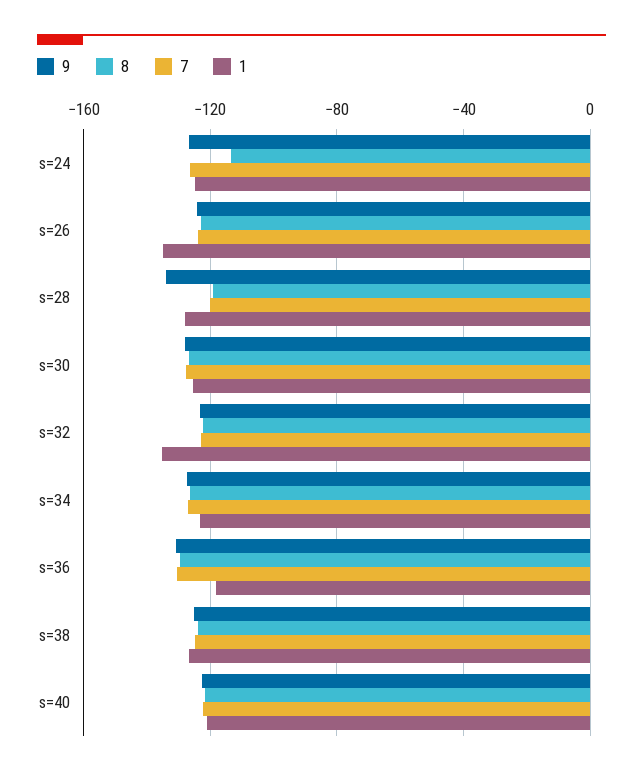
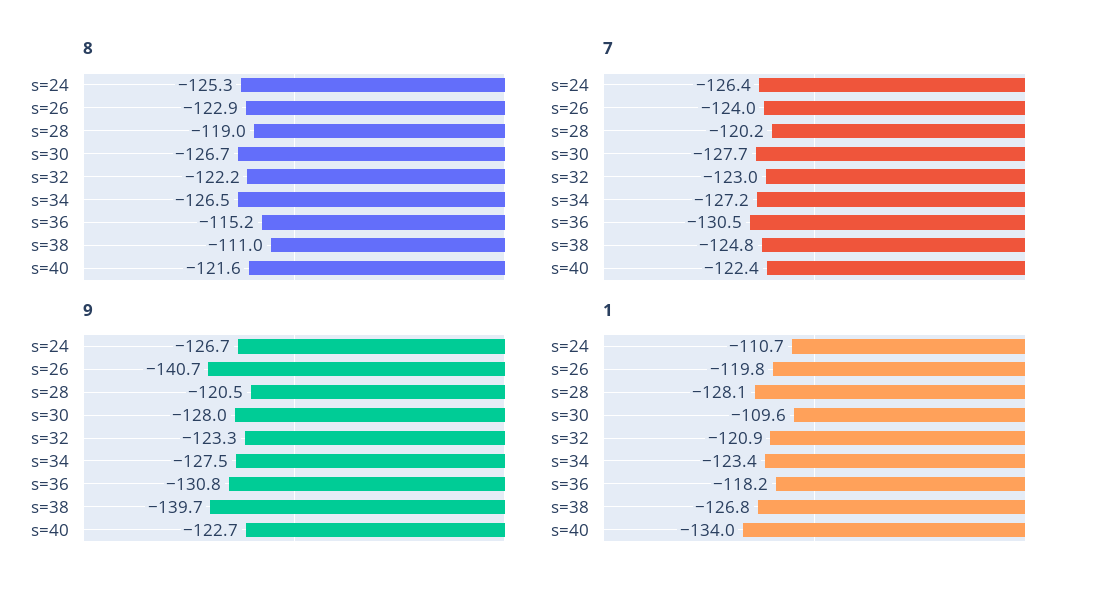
8, s=24: -115 -> -125.3
1, s=24: -125 -> -110.7
9, s=26: -125 -> -140.7
1, s=26: -135 -> -119.8
9, s=28: -135 -> -120.5
1, s=30: -125 -> -109.6
1, s=32: -135 -> -120.9
8, s=36: -130 -> -115.2
9, s=38: -125 -> -139.7
8, s=38: -125 -> -111
1, s=40: -120 -> -134

